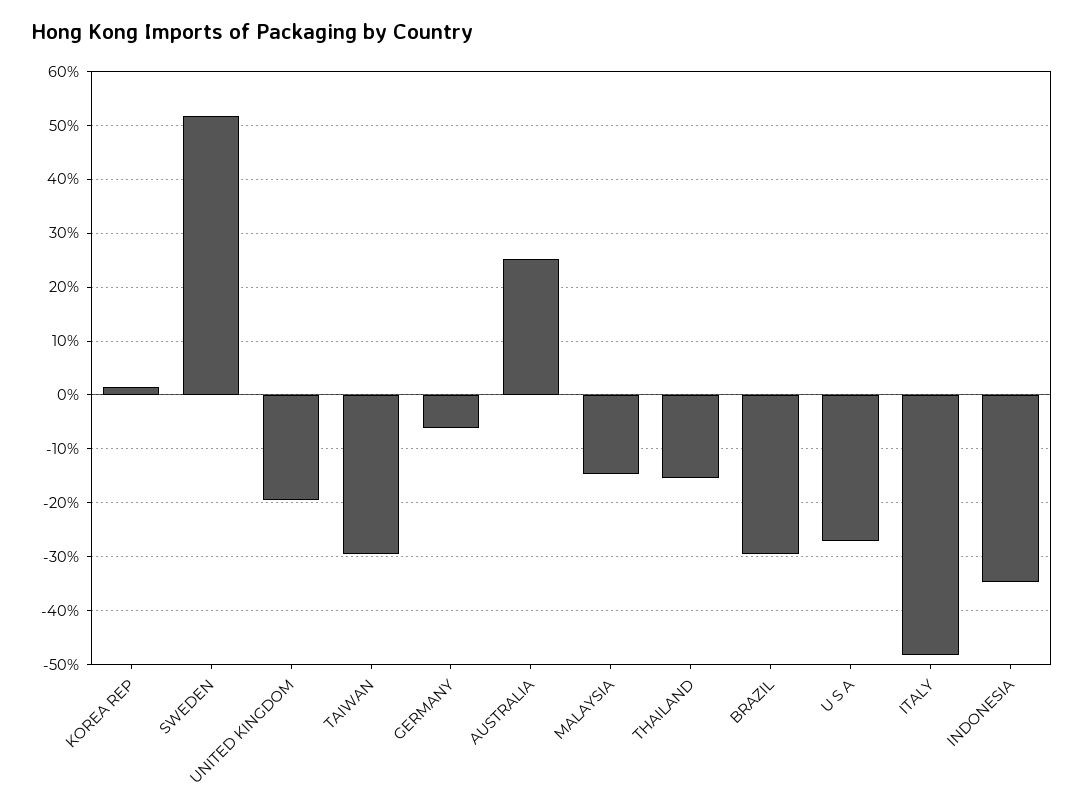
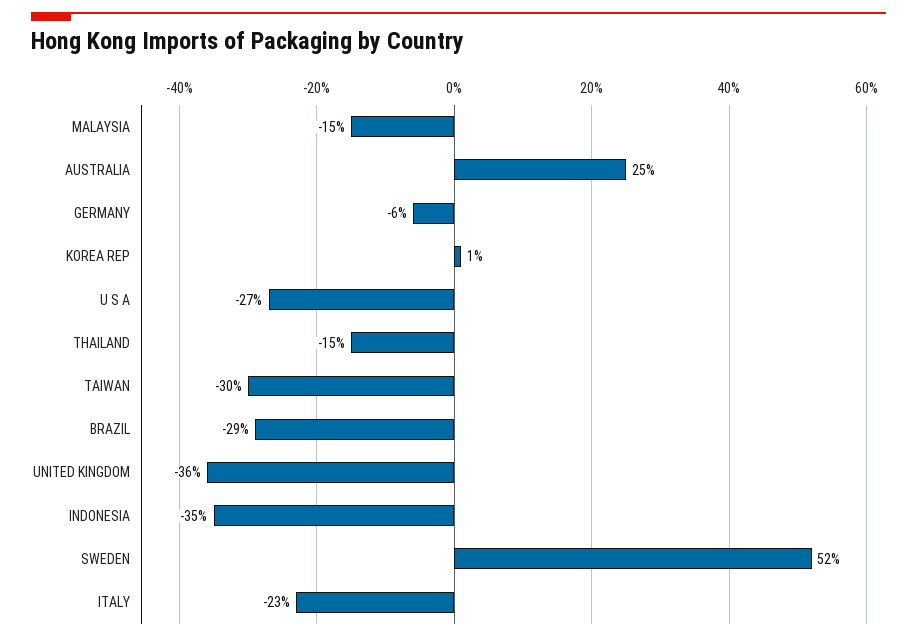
UNITED KINGDOM: -20 -> -36
ITALY: -48 -> -23

